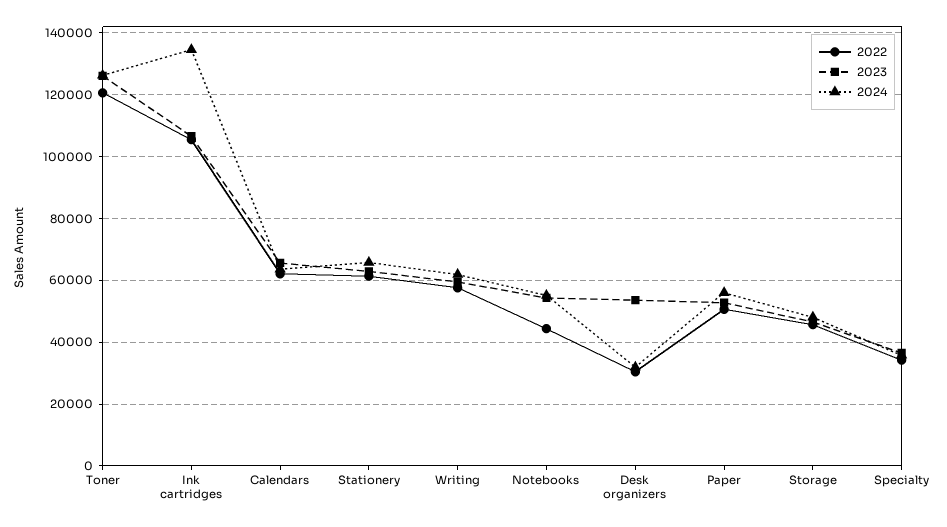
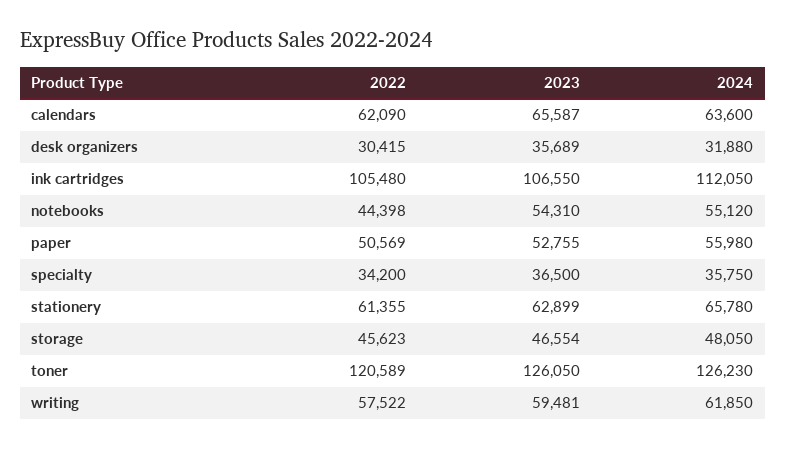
2024, Ink cartridges: 134000 -> 112050
2023, Desk organizers: 54000 -> 35689

